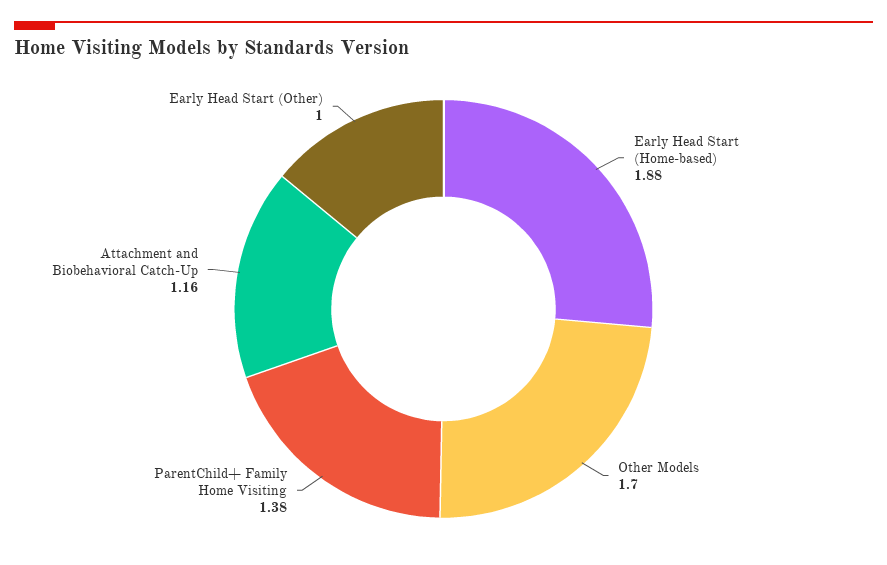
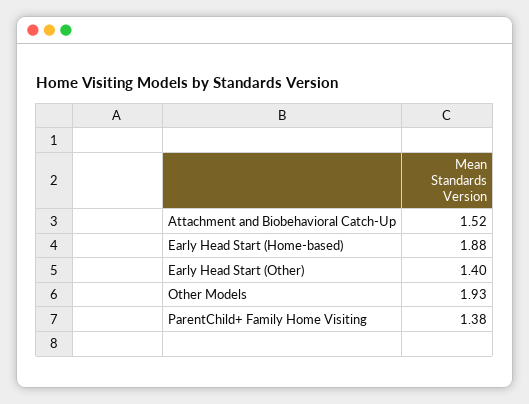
Other Models: 1.7 -> 1.93
Attachment and Biobehavioral Catch-Up: 1.16 -> 1.52
Early Head Start (Other): 1 -> 1.4

